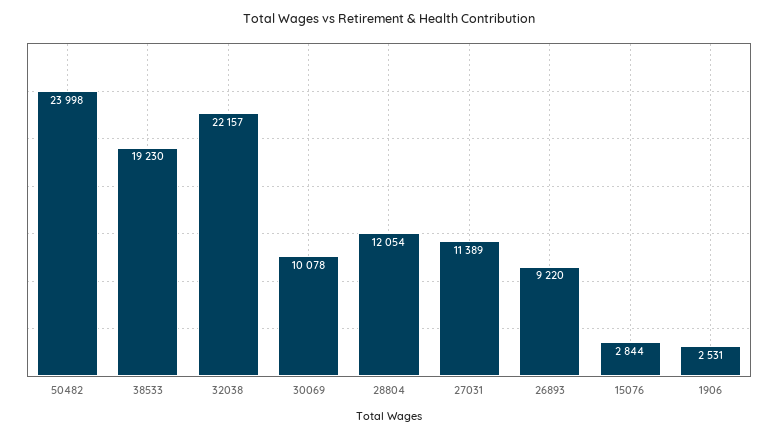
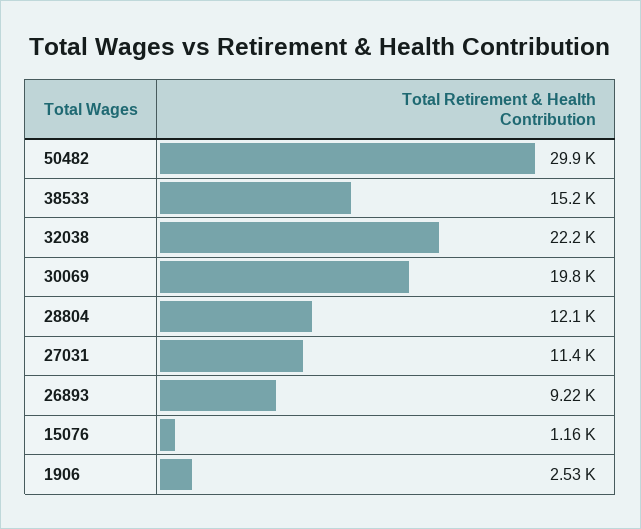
50482: 23998 -> 29900
38533: 19230 -> 15200
30069: 10078 -> 19800
15076: 2844 -> 1160

